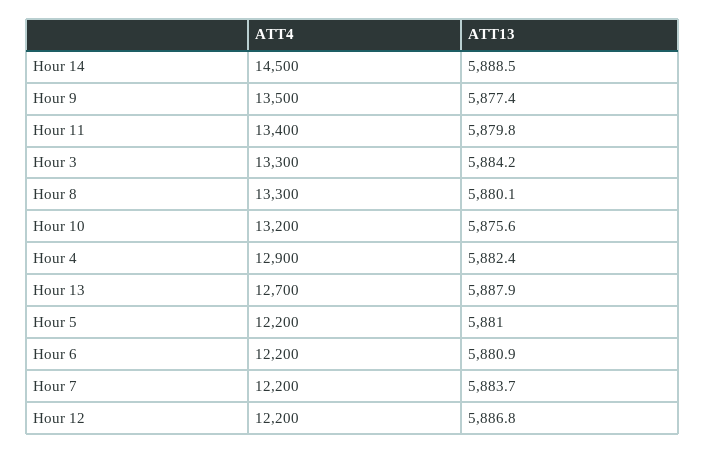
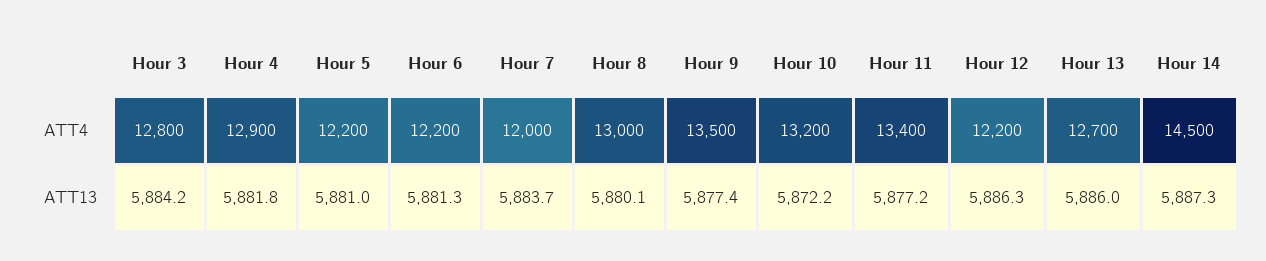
ATT13, Hour 14: 5888.5 -> 5887.3
ATT13, Hour 11: 5879.8 -> 5877.2
ATT4, Hour 3: 13300 -> 12800
ATT4, Hour 8: 13300 -> 13000
ATT13, Hour 10: 5875.6 -> 5872.2
ATT13, Hour 4: 5882.4 -> 5881.8
ATT13, Hour 13: 5887.9 -> 5886
ATT13, Hour 6: 5880.9 -> 5881.3
ATT4, Hour 7: 12200 -> 12000
ATT13, Hour 12: 5886.8 -> 5886.3

